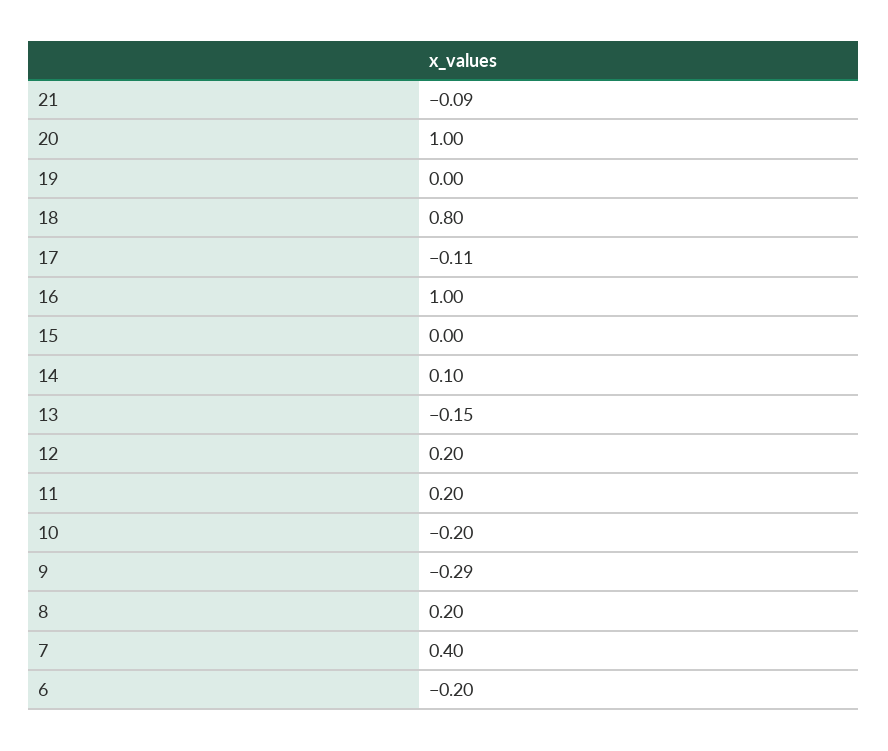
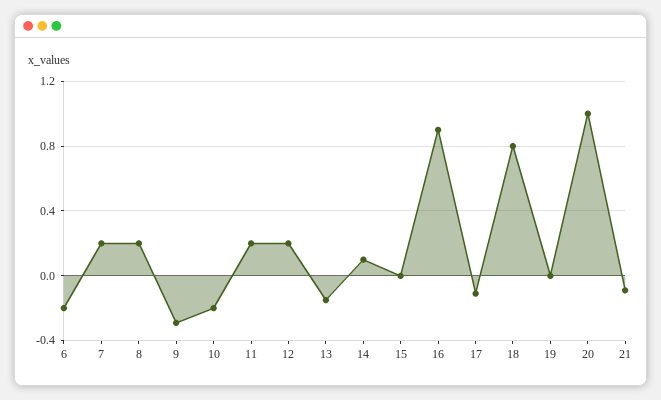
16: 1 -> 0.9
7: 0.4 -> 0.2

